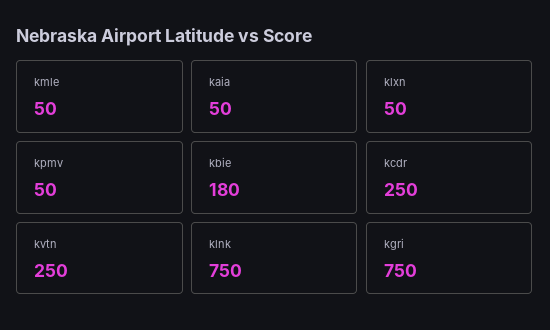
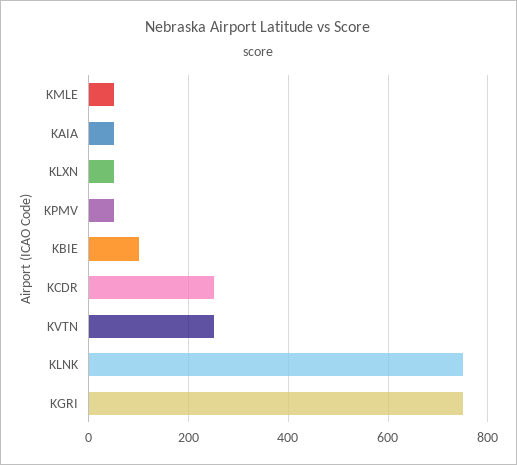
kbie: 180 -> 100

